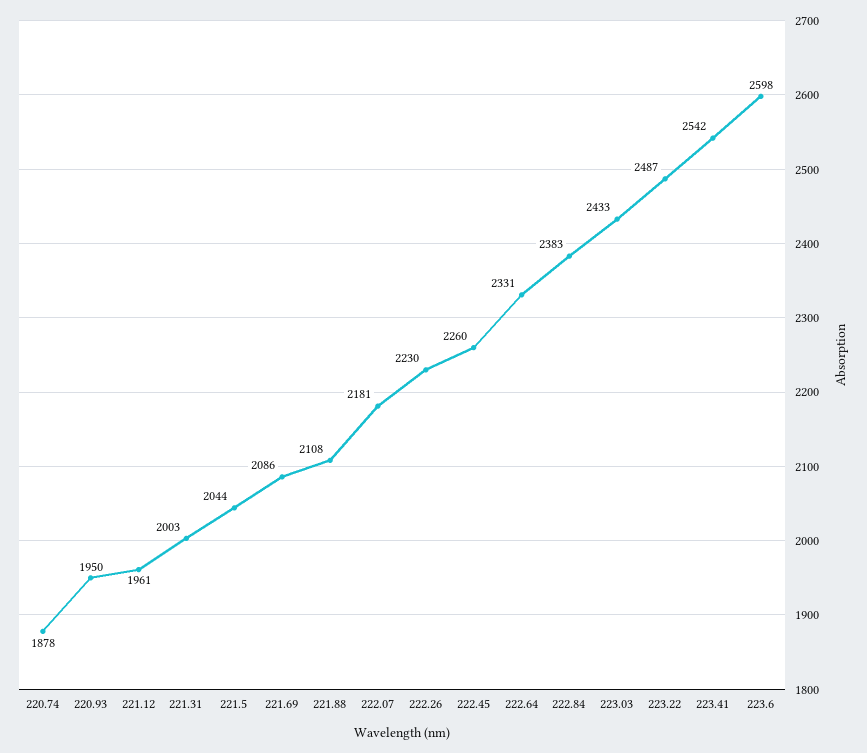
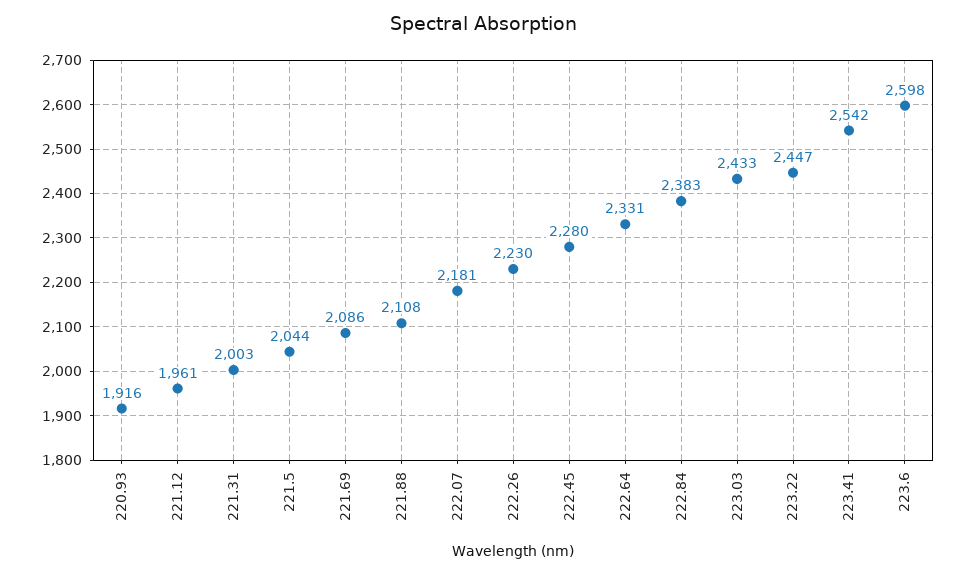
220.74: 1878 -> none
220.93: 1950 -> 1916
222.45: 2260 -> 2280
223.22: 2487 -> 2447

